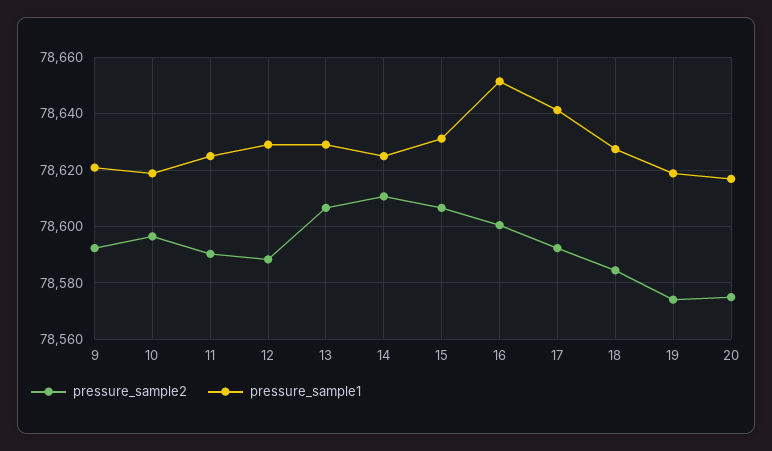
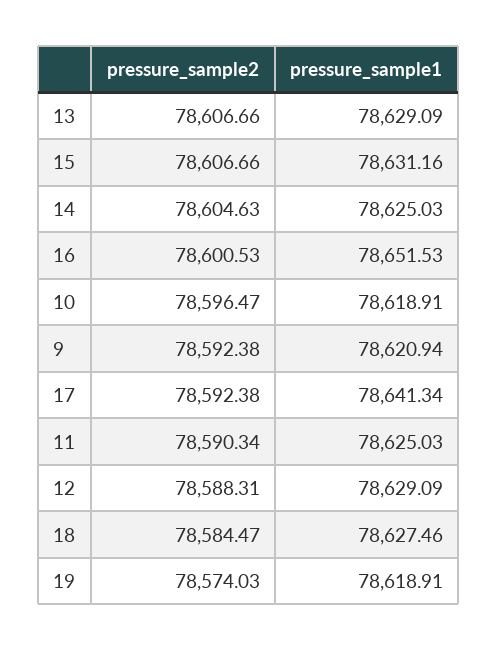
pressure_sample2, 14: 78610 -> 78604.63
pressure_sample2, 20: 78575 -> none
pressure_sample1, 20: 78617.5 -> none

